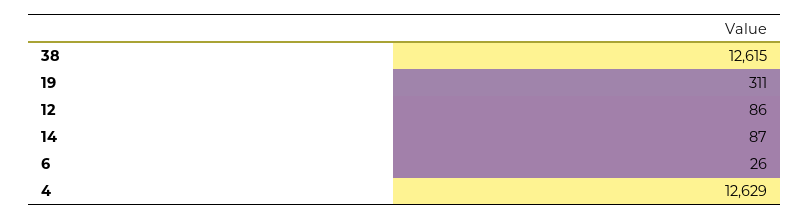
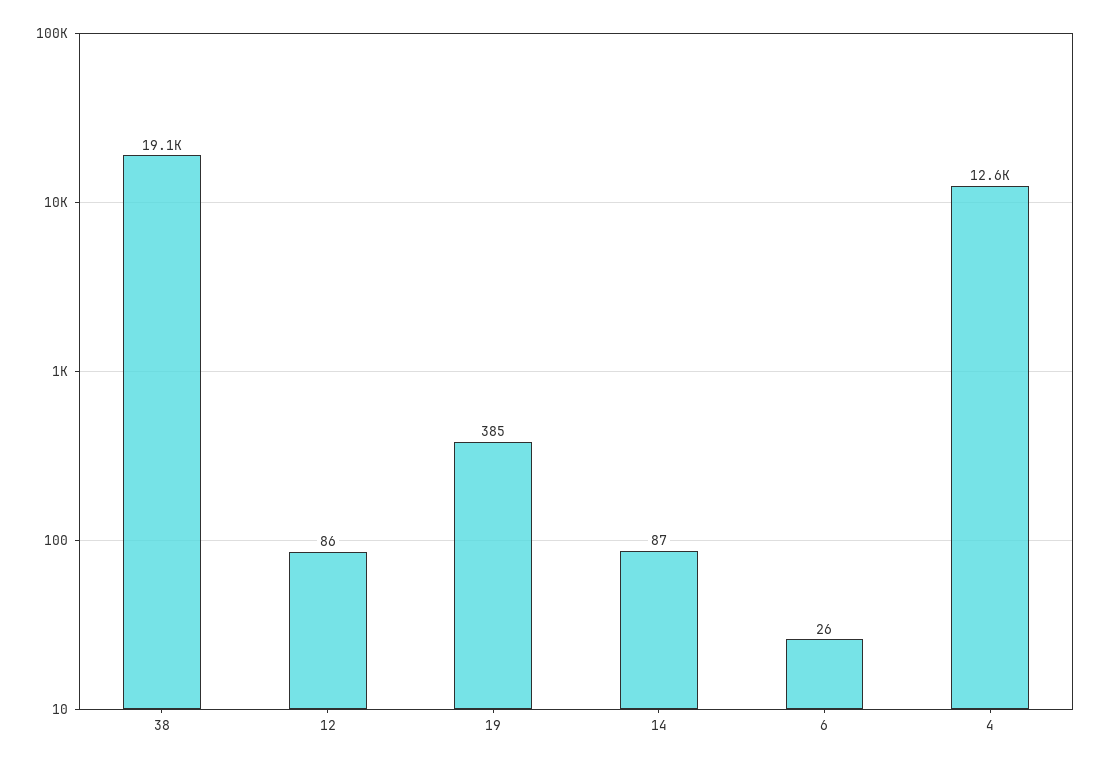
38: 12615 -> 19100
19: 311 -> 385

